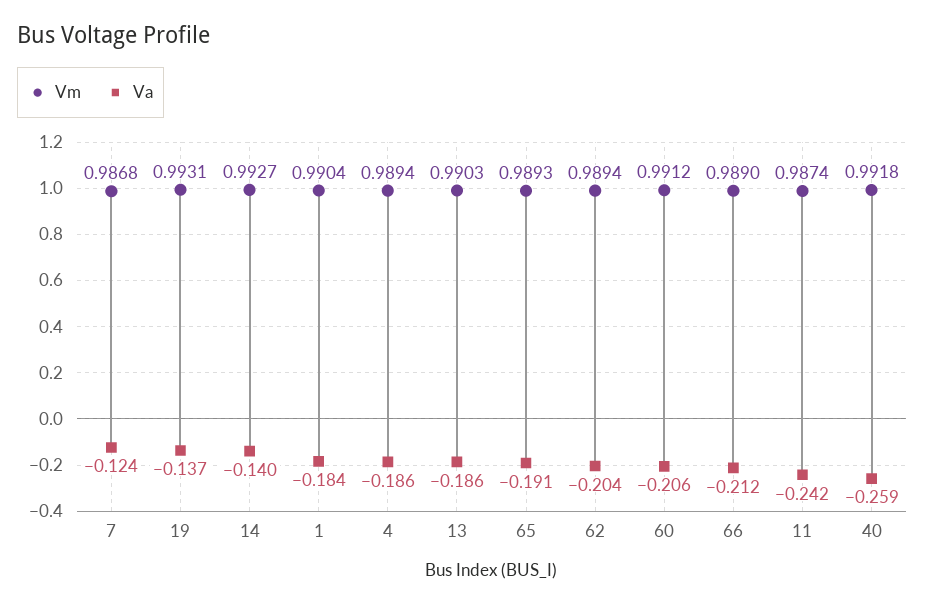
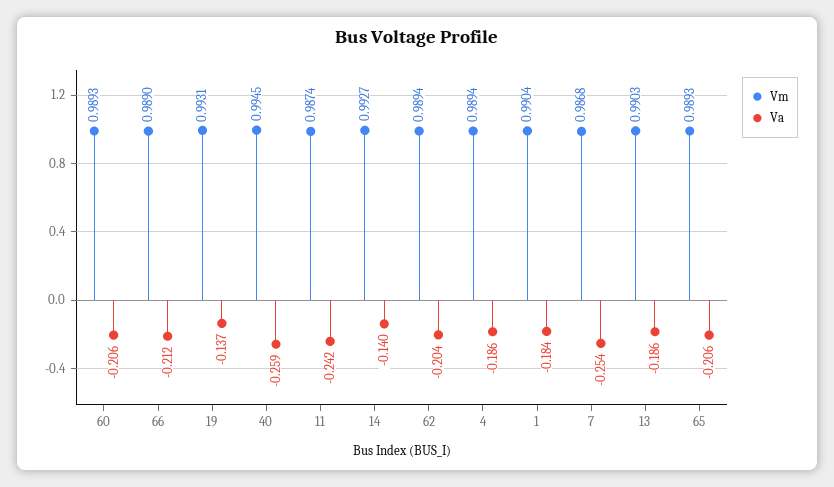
Va, 7: -0.124 -> -0.254
Va, 65: -0.191 -> -0.206
Vm, 60: 0.9912 -> 0.9893
Vm, 40: 0.9918 -> 0.9945

